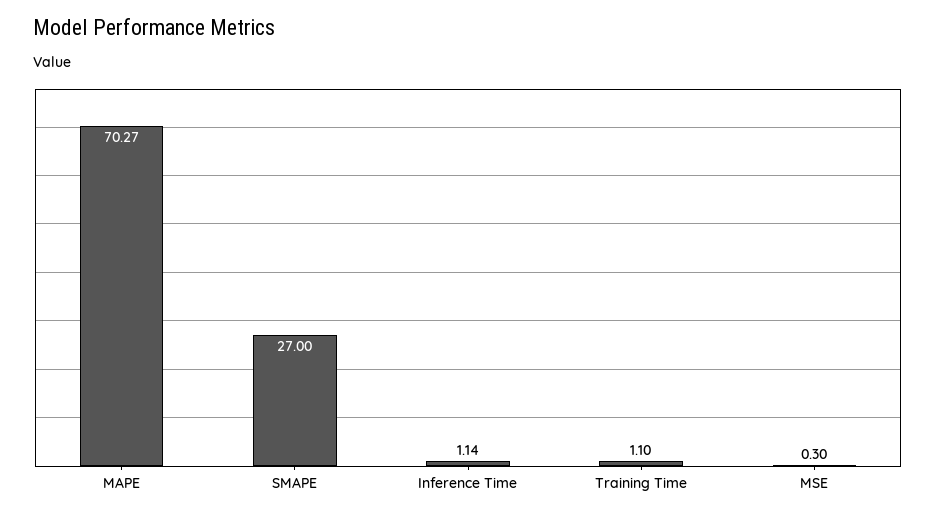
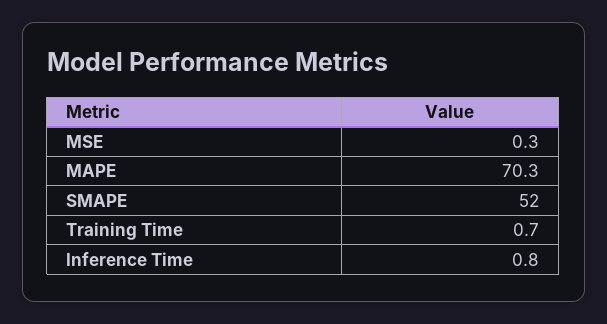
SMAPE: 27 -> 52
Inference Time: 1.14 -> 0.8
Training Time: 1.1 -> 0.7

